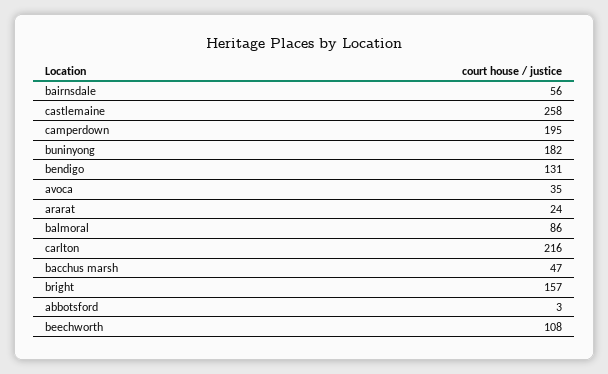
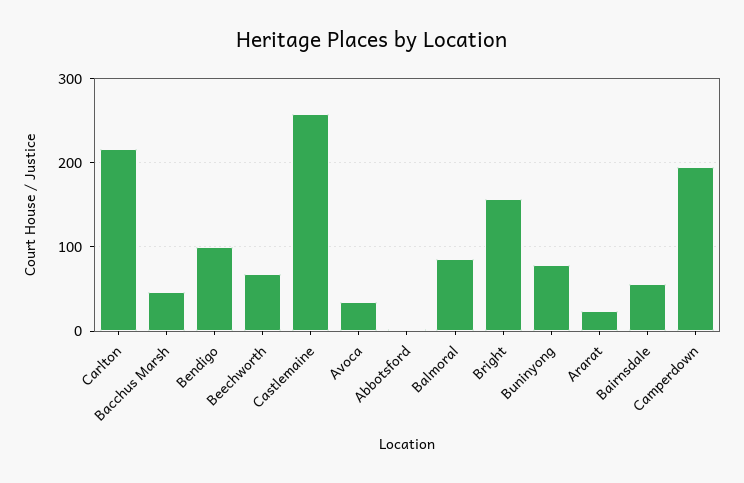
buninyong: 182 -> 80
bendigo: 131 -> 100
beechworth: 108 -> 70

